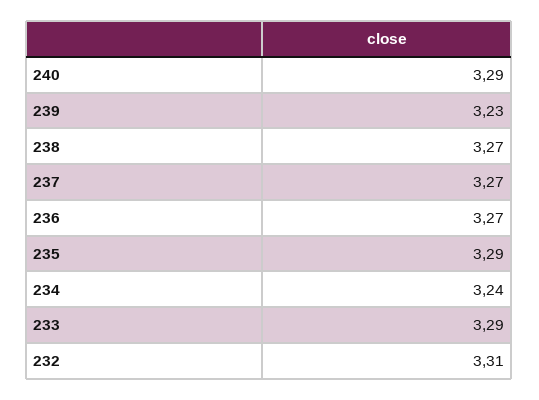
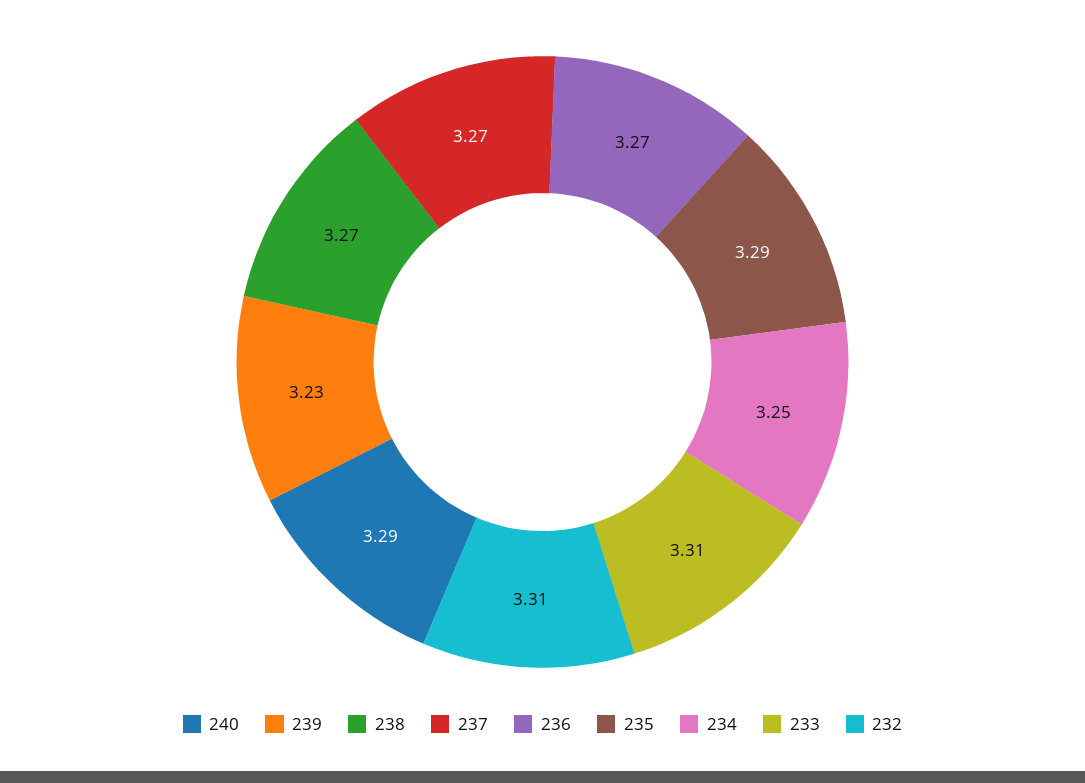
234: 3.24 -> 3.25
233: 3.29 -> 3.31

